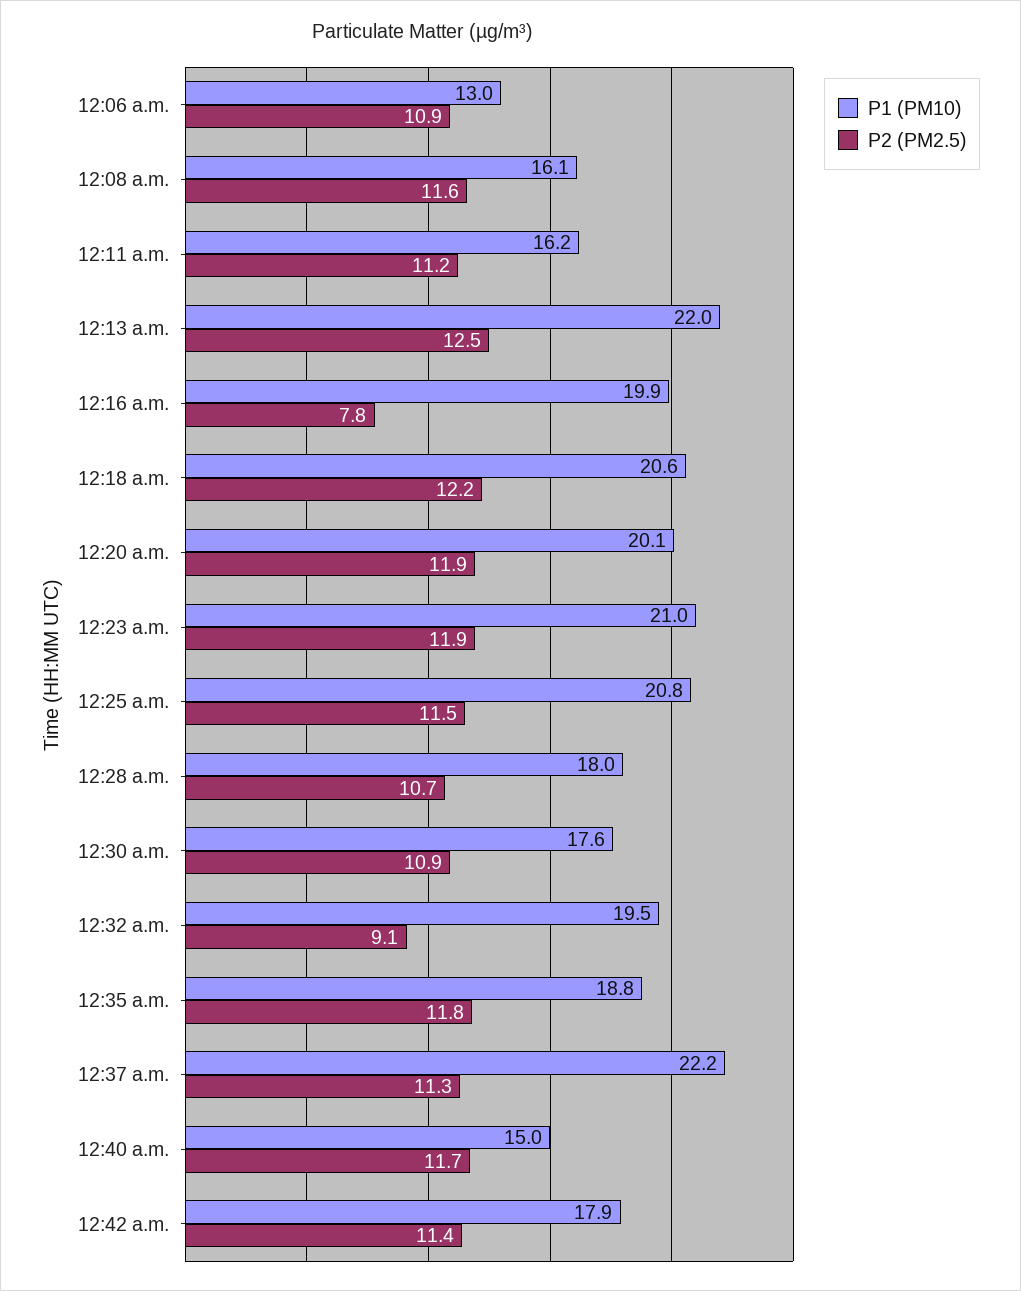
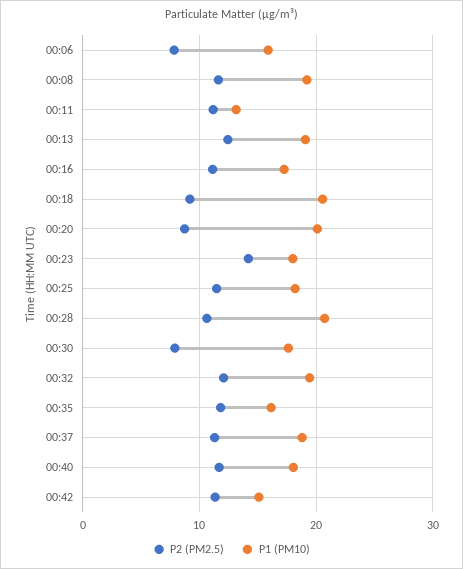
P1 (PM10), 12:06 a.m.: 13 -> 16
P2 (PM2.5), 12:06 a.m.: 10.9 -> 8
P1 (PM10), 12:08 a.m.: 16.1 -> 19
P1 (PM10), 12:11 a.m.: 16.2 -> 13
P1 (PM10), 12:13 a.m.: 22 -> 19
P1 (PM10), 12:16 a.m.: 19.9 -> 17
P2 (PM2.5), 12:16 a.m.: 7.8 -> 11
P2 (PM2.5), 12:18 a.m.: 12.2 -> 9
P2 (PM2.5), 12:20 a.m.: 11.9 -> 9
P1 (PM10), 12:23 a.m.: 21 -> 18
P2 (PM2.5), 12:23 a.m.: 11.9 -> 14
P1 (PM10), 12:25 a.m.: 20.8 -> 18
P1 (PM10), 12:28 a.m.: 18 -> 21
P2 (PM2.5), 12:30 a.m.: 10.9 -> 8
P2 (PM2.5), 12:32 a.m.: 9.1 -> 12
P1 (PM10), 12:35 a.m.: 18.8 -> 16
P1 (PM10), 12:37 a.m.: 22.2 -> 19
P1 (PM10), 12:40 a.m.: 15 -> 18
P1 (PM10), 12:42 a.m.: 17.9 -> 15

